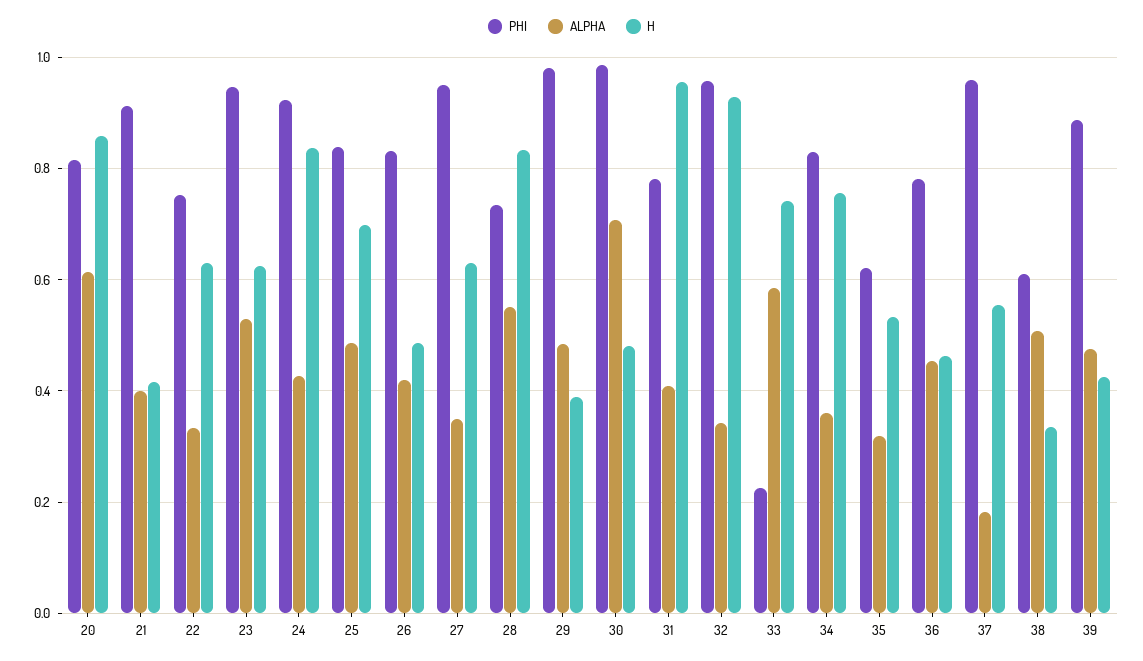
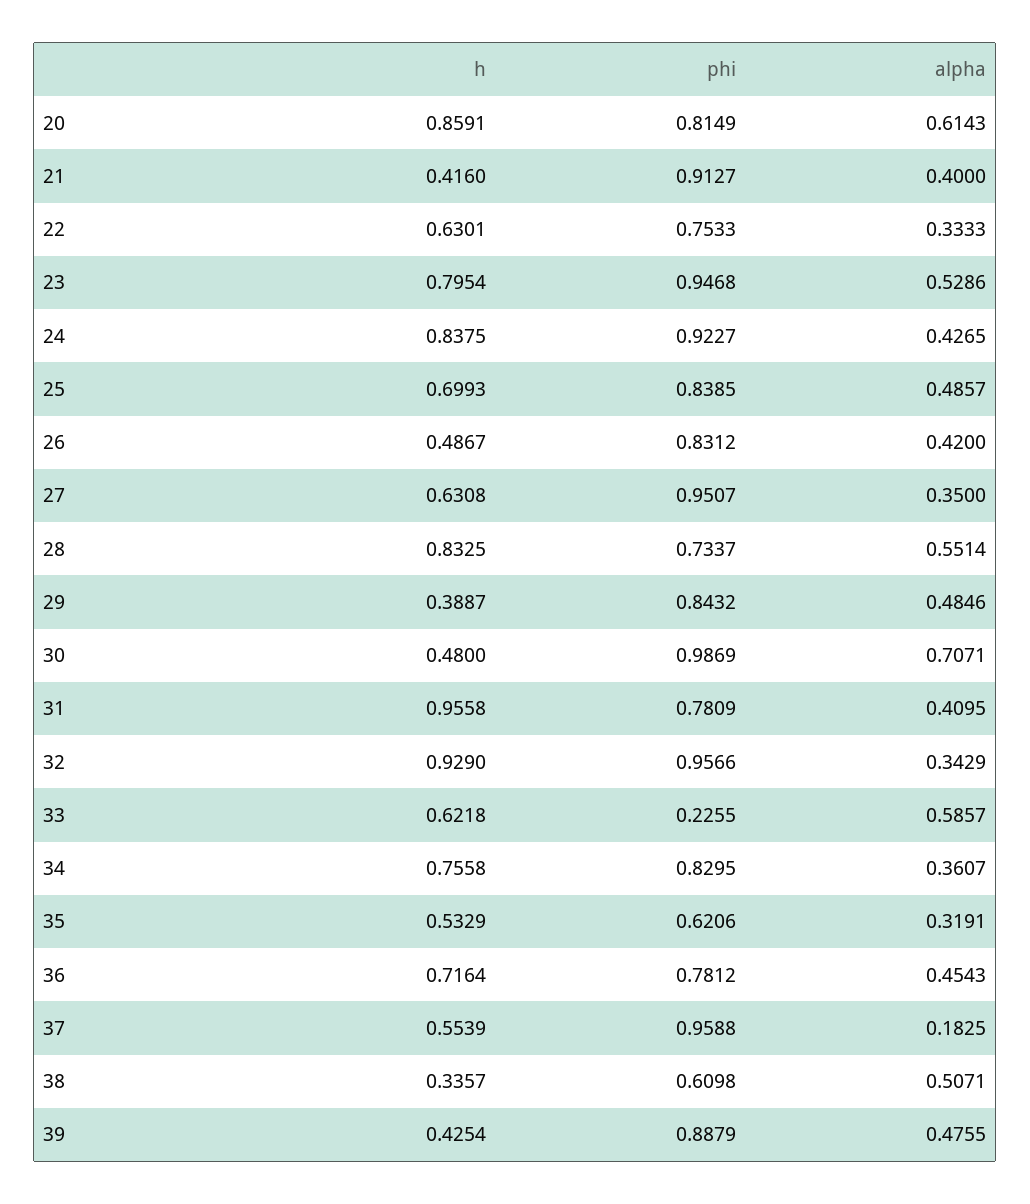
H, 23: 0.62 -> 0.7954
PHI, 29: 0.98 -> 0.8432
H, 33: 0.74 -> 0.6218
H, 36: 0.46 -> 0.7164

